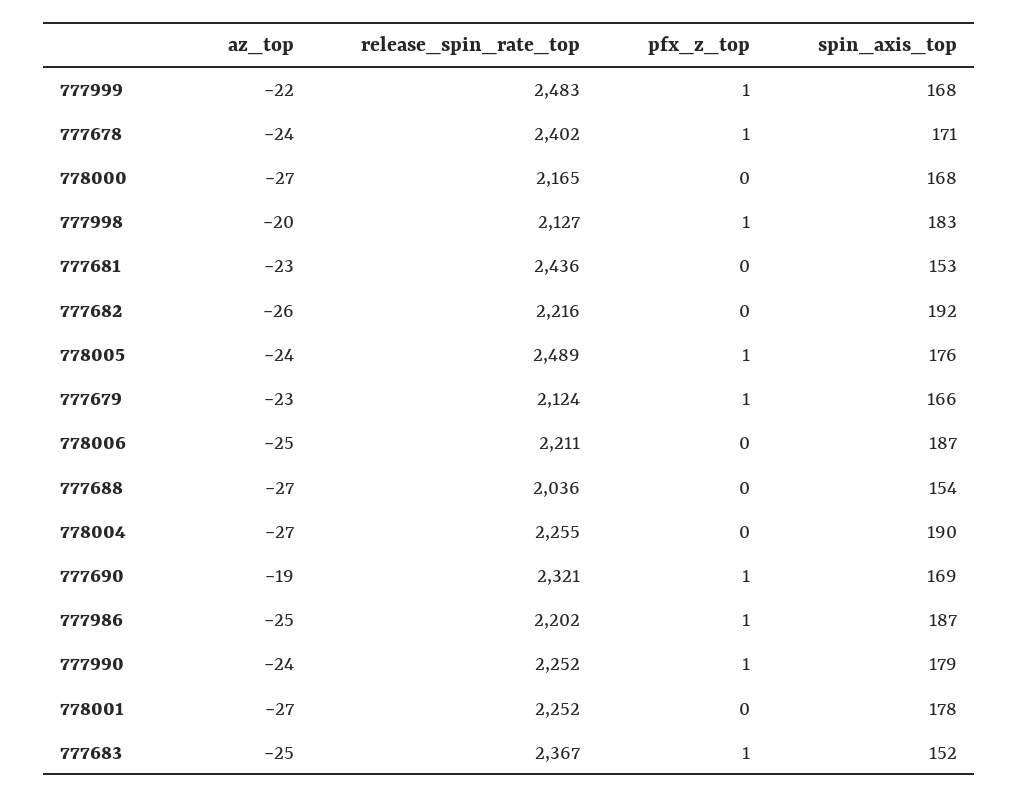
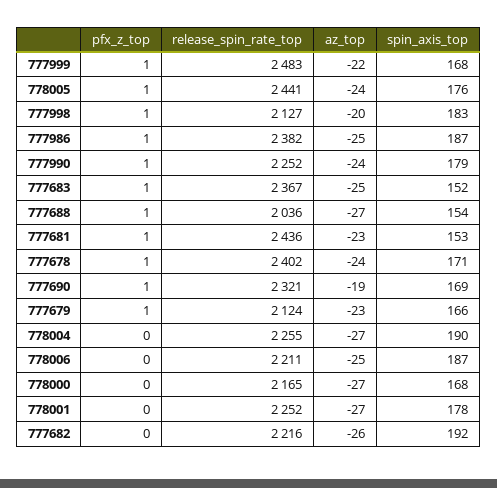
pfx_z_top, 777681: 0 -> 1
release_spin_rate_top, 778005: 2489 -> 2441
pfx_z_top, 777688: 0 -> 1
release_spin_rate_top, 777986: 2202 -> 2382

